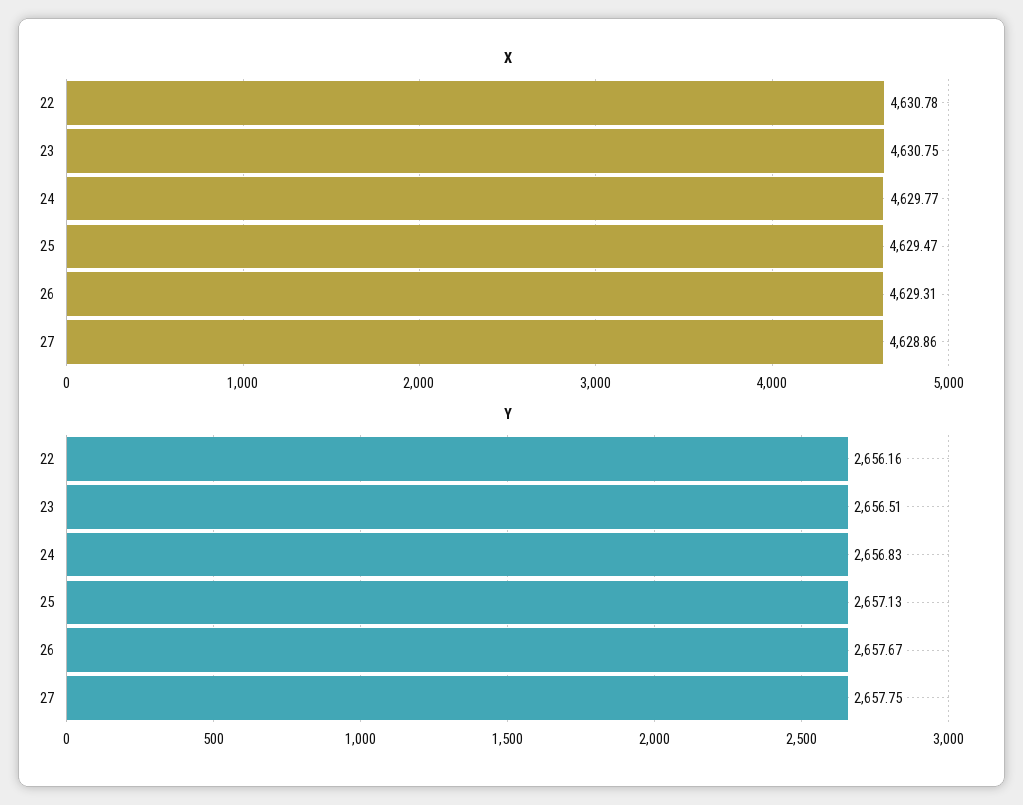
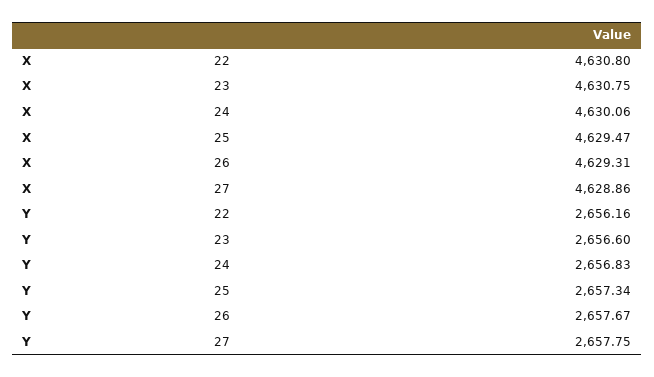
X, 22: 4630.78 -> 4630.8
X, 24: 4629.77 -> 4630.06
Y, 23: 2656.51 -> 2656.6
Y, 25: 2657.13 -> 2657.34

